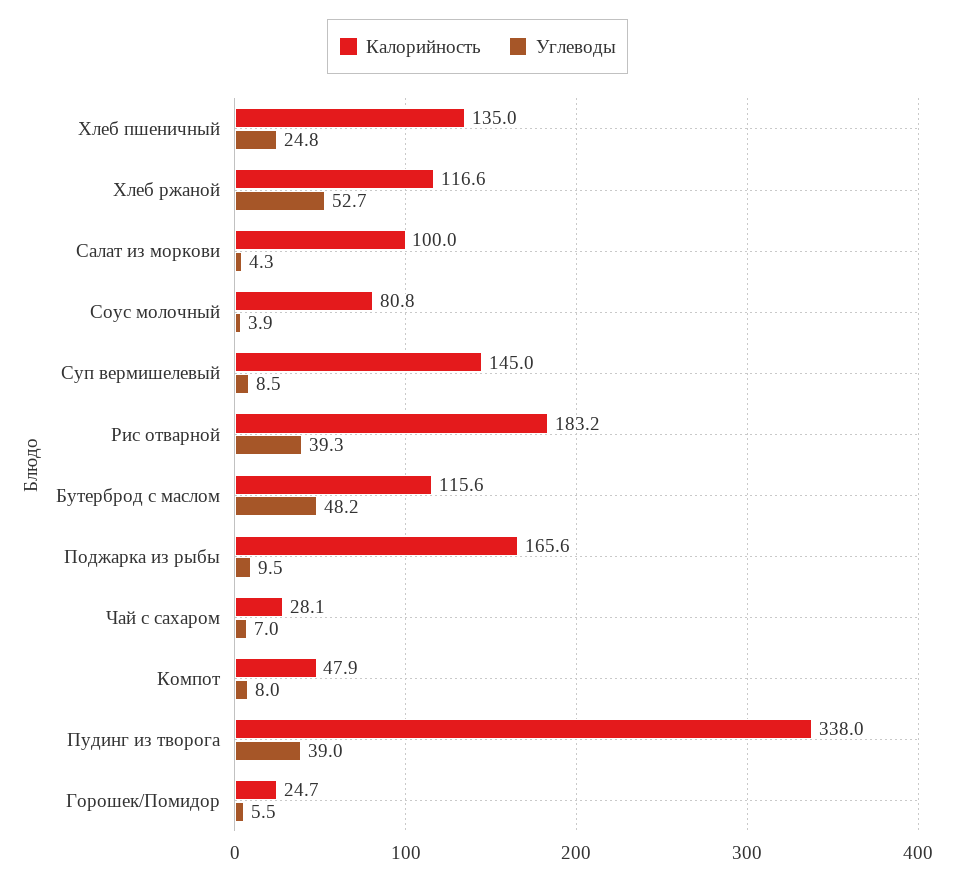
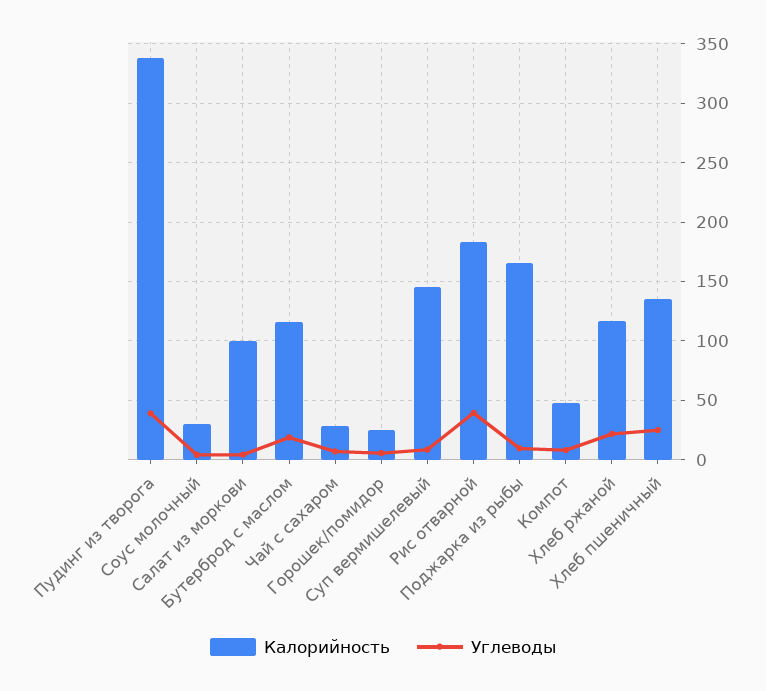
Углеводы, Хлеб ржаной: 52.7 -> 20
Калорийность, Соус молочный: 80.8 -> 30
Углеводы, Бутерброд с маслом: 48.2 -> 20

